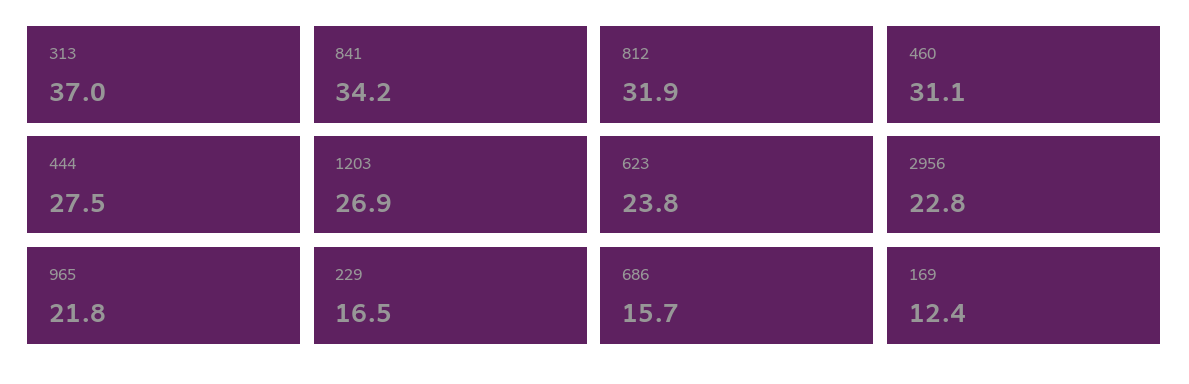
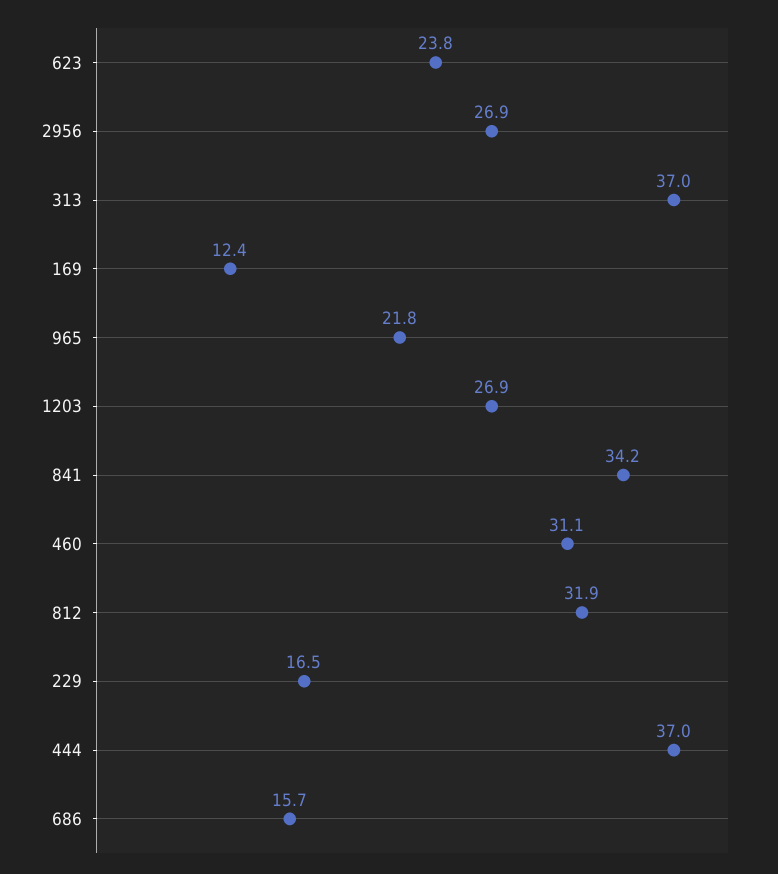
444: 27.5 -> 37
2956: 22.8 -> 26.9

